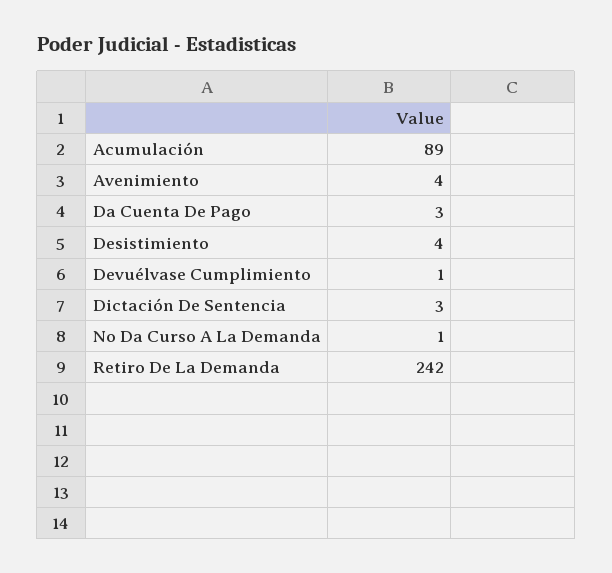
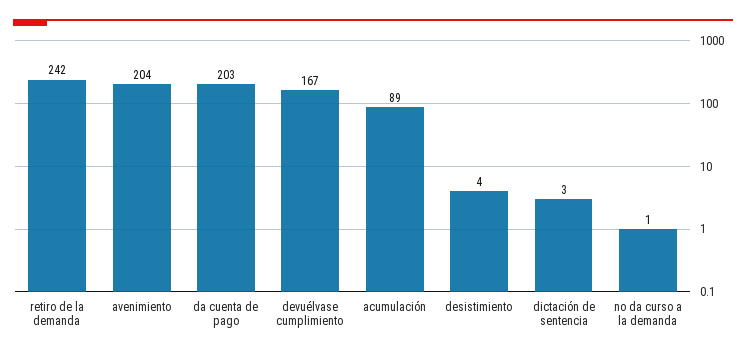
Avenimiento: 4 -> 204
Da Cuenta De Pago: 3 -> 203
Devuélvase Cumplimiento: 1 -> 167

